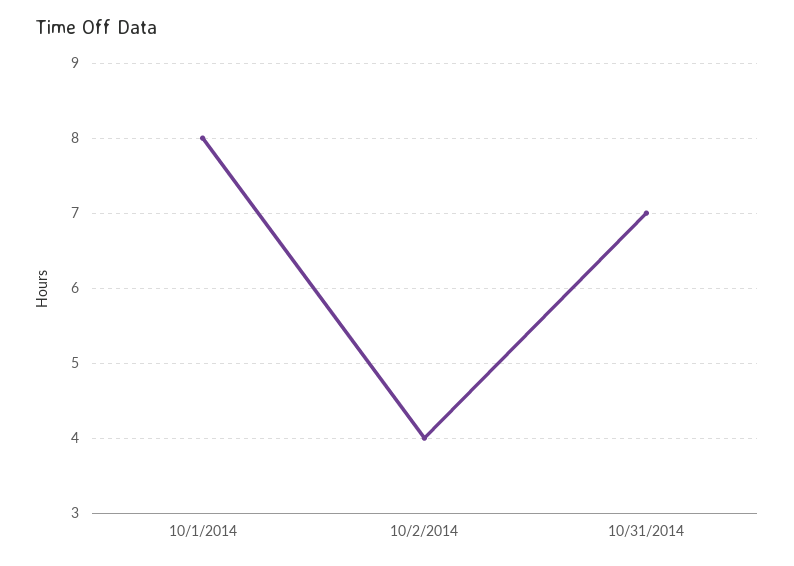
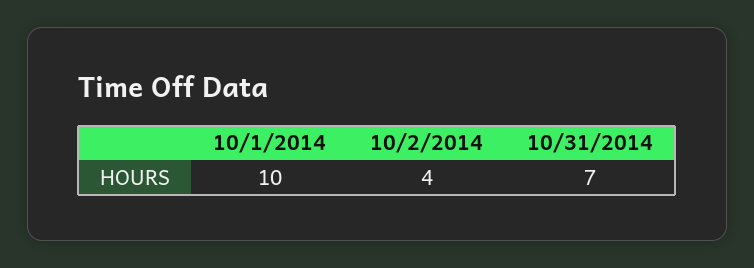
10/1/2014: 8 -> 10

